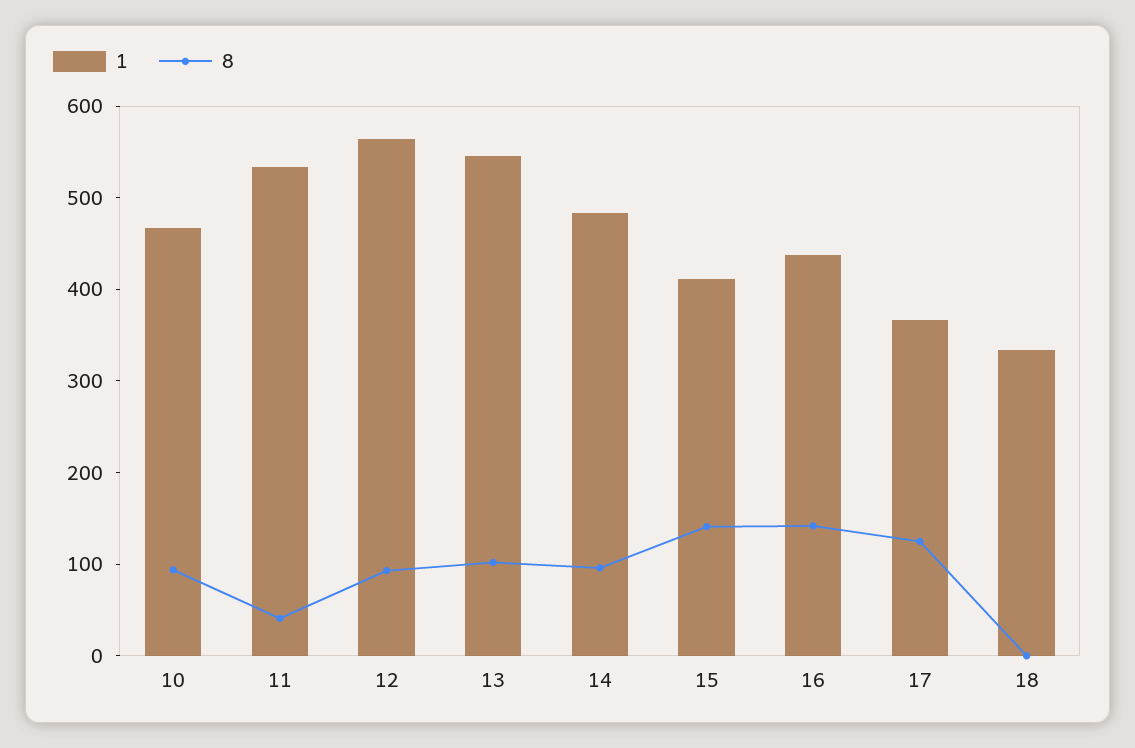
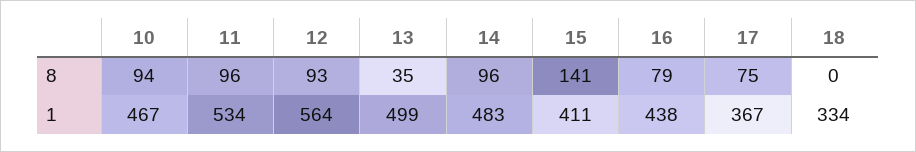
8, 11: 40 -> 96
1, 13: 540 -> 499
8, 13: 100 -> 35
8, 16: 140 -> 79
8, 17: 120 -> 75

